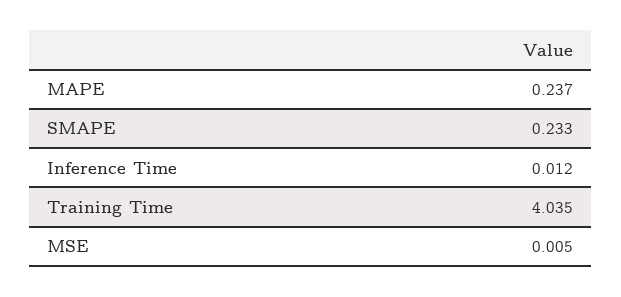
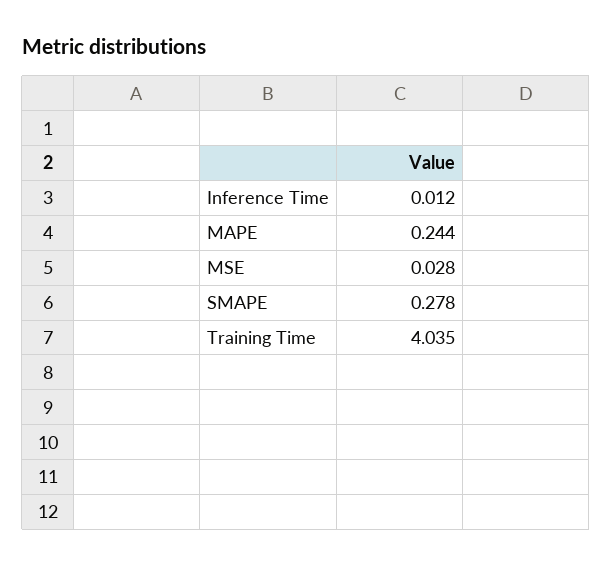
MAPE: 0.237 -> 0.244
SMAPE: 0.233 -> 0.278
MSE: 0.005 -> 0.028

